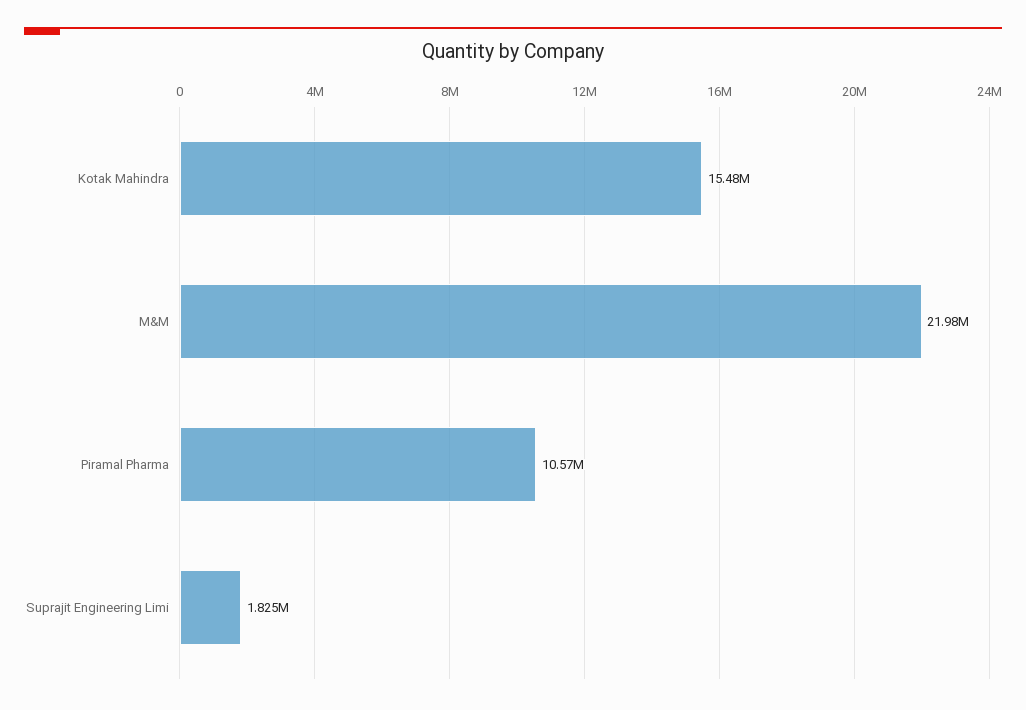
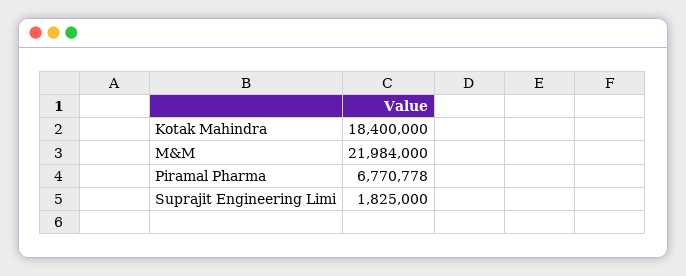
Kotak Mahindra: 15480000 -> 18400000
Piramal Pharma: 10570000 -> 6770778

